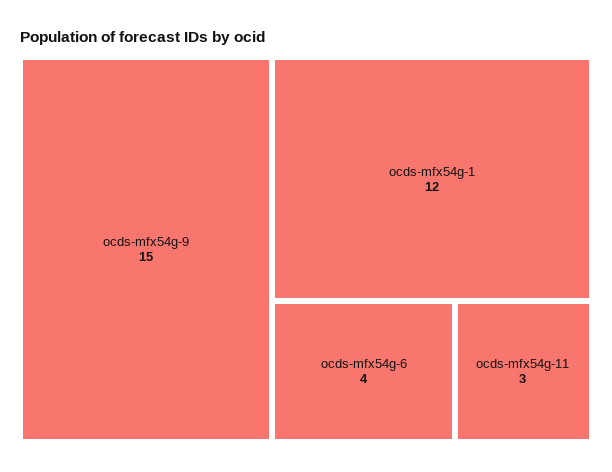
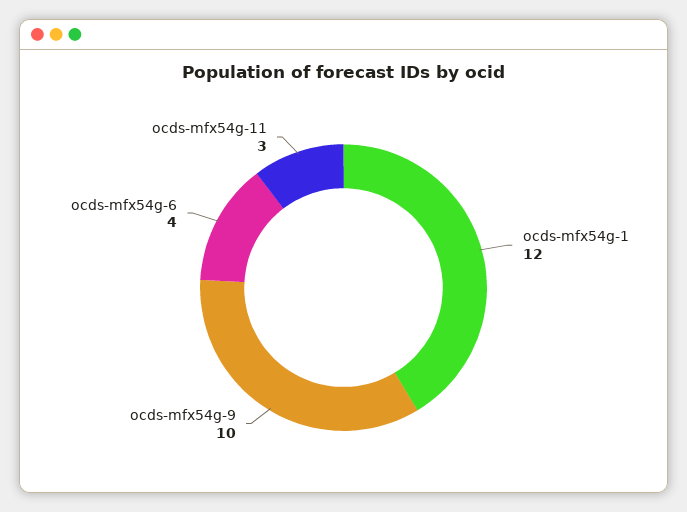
ocds-mfx54g-9: 15 -> 10

